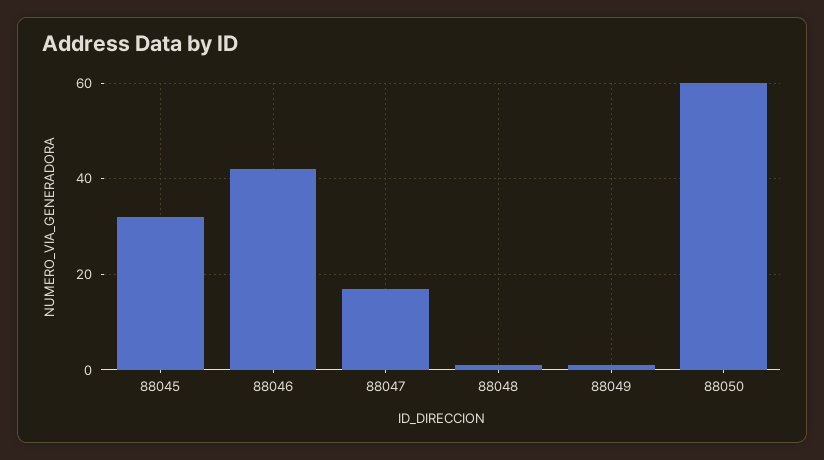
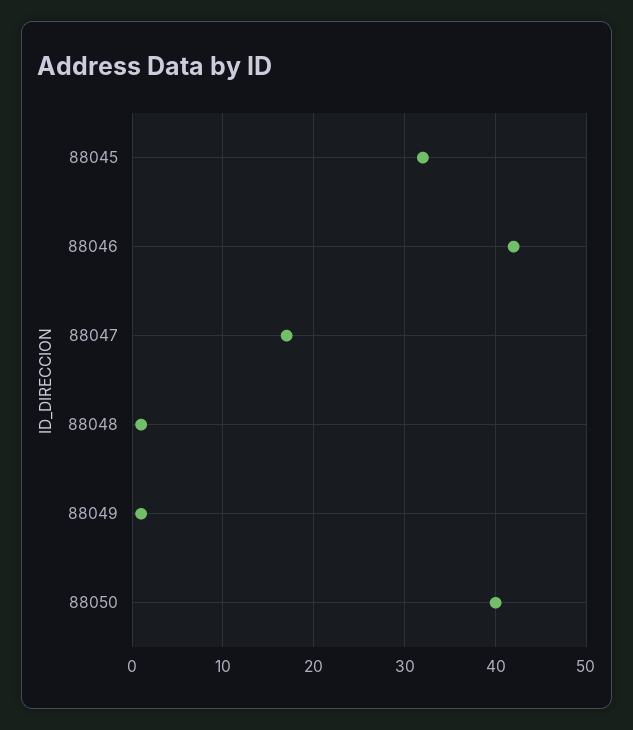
88050: 60 -> 40

